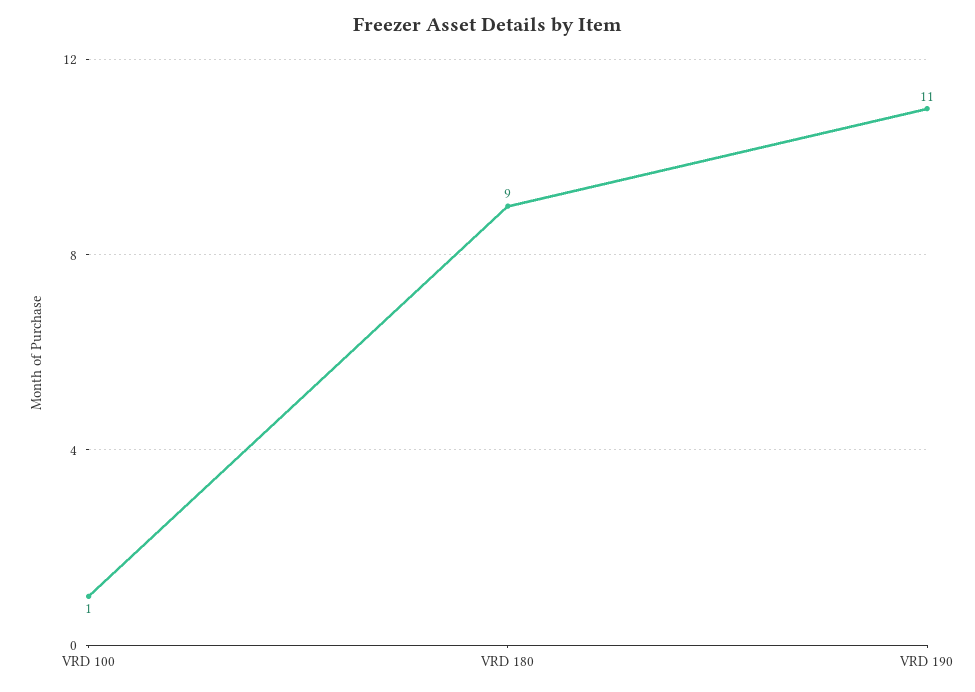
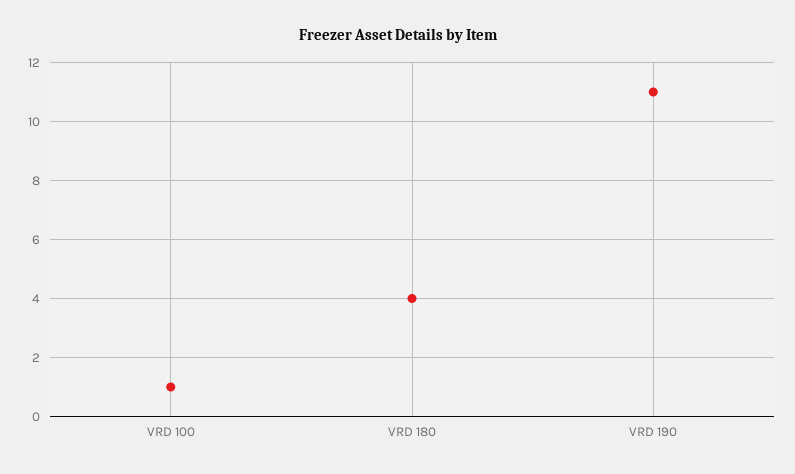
VRD 180: 9 -> 4

